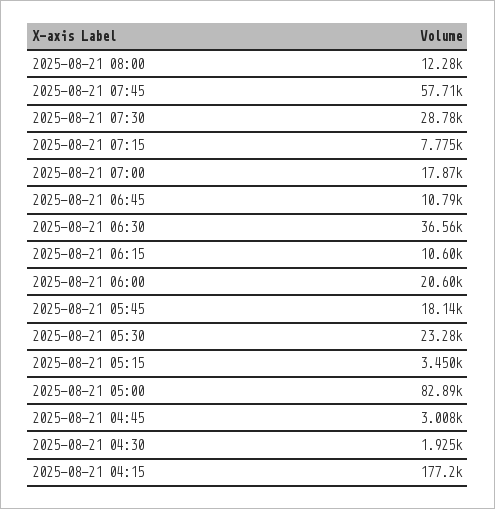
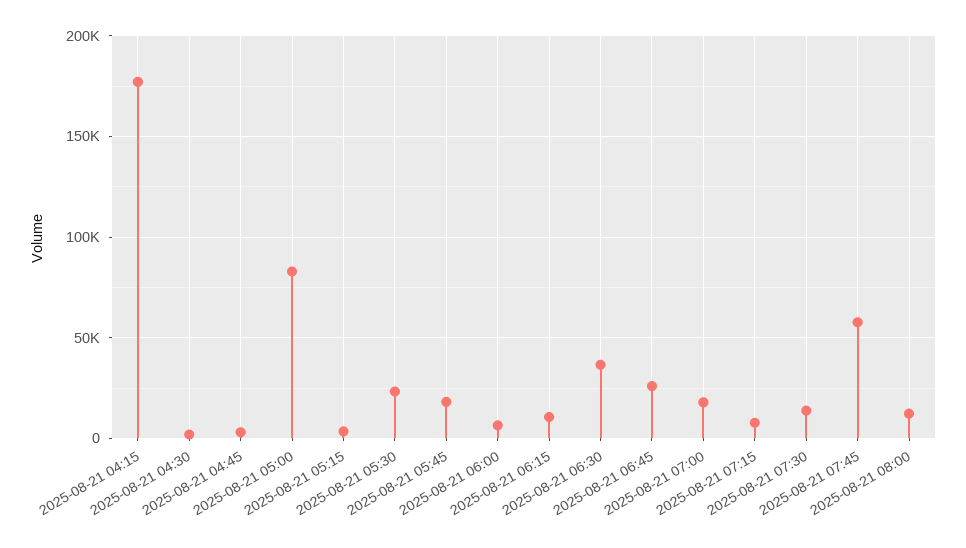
2025-08-21 07:30: 28780 -> 15000
2025-08-21 06:45: 10790 -> 25000
2025-08-21 06:00: 20600 -> 5000

